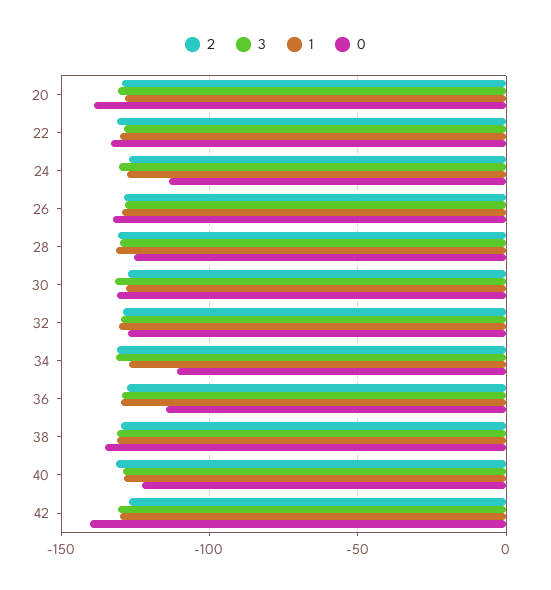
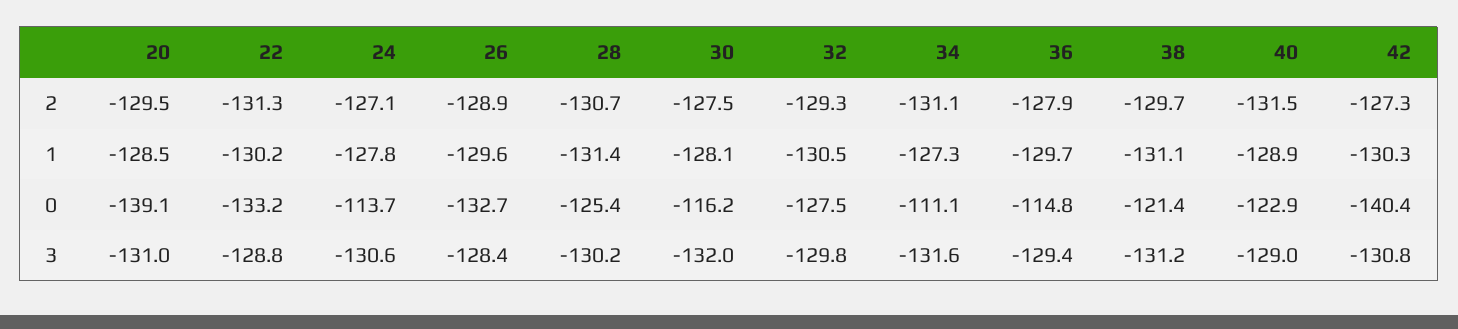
0, 30: -130 -> -116.2
0, 38: -135 -> -121.4

